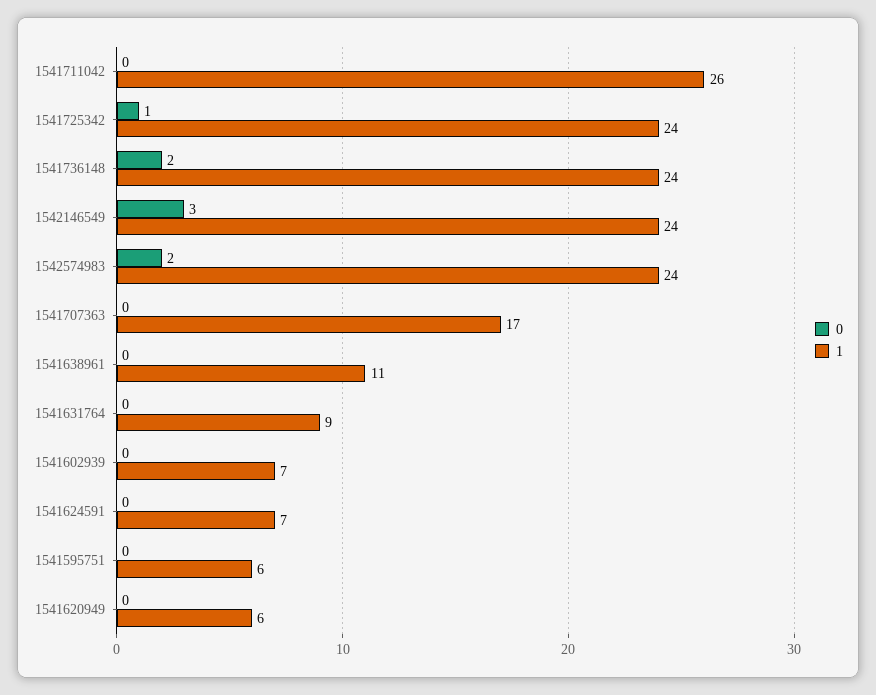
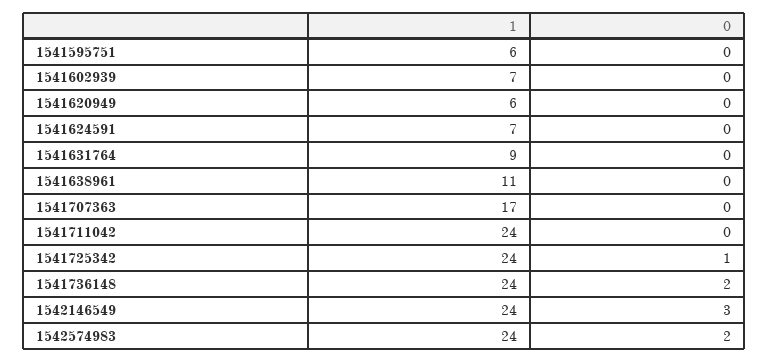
1, 1541711042: 26 -> 24

